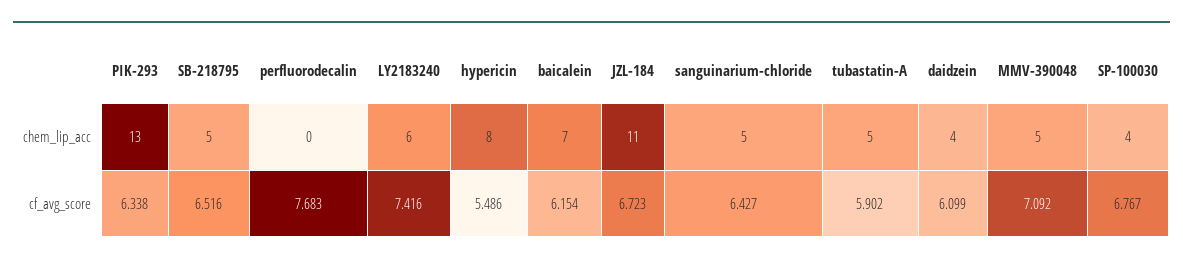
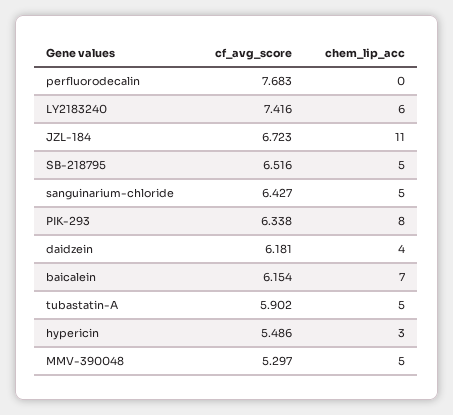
PIK-293, chem_lip_acc: 13 -> 8
hypericin, chem_lip_acc: 8 -> 3
SP-100030, chem_lip_acc: 4 -> none
daidzein, cf_avg_score: 6.099 -> 6.181
MMV-390048, cf_avg_score: 7.092 -> 5.297
SP-100030, cf_avg_score: 6.767 -> none

